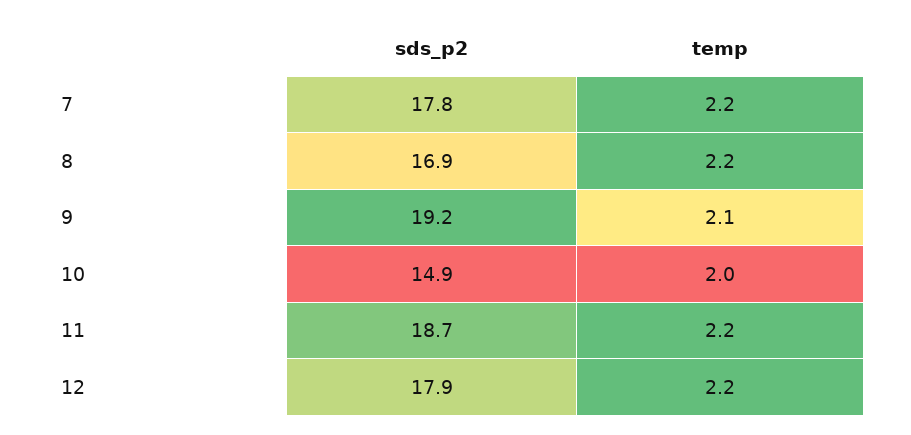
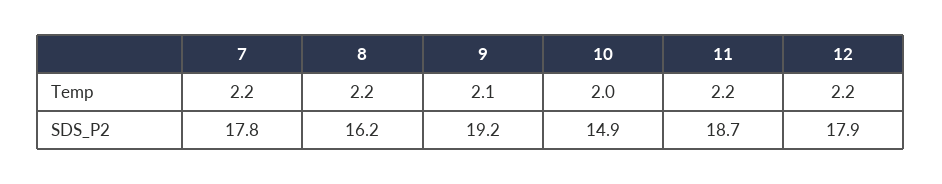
sds_p2, 8: 16.9 -> 16.2

